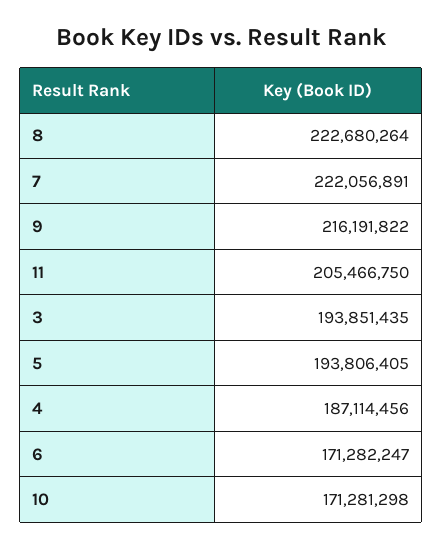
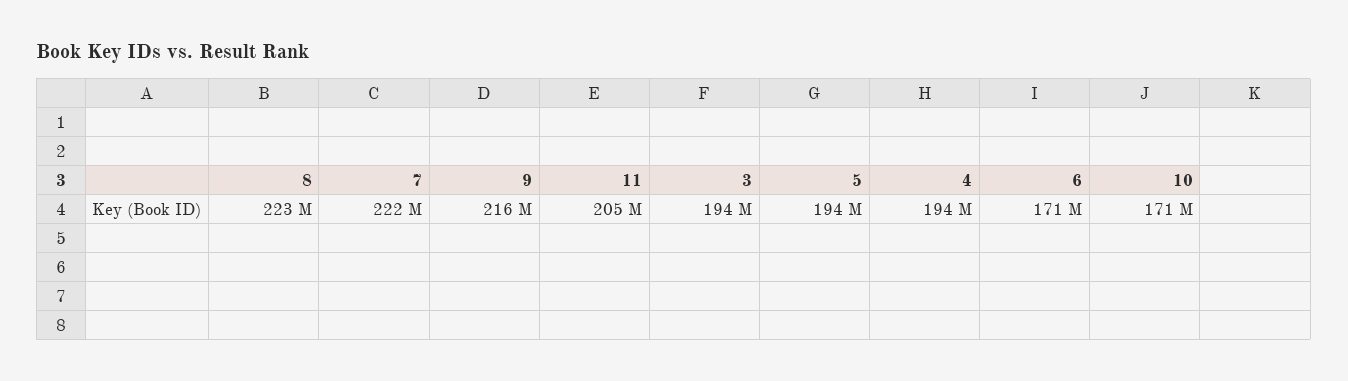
4: 187114456 -> 194000000

